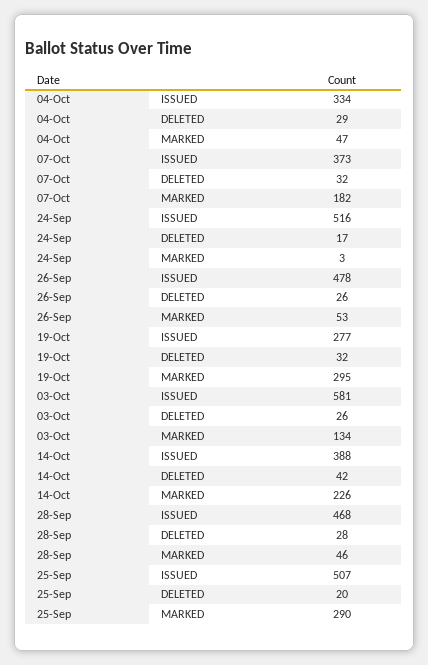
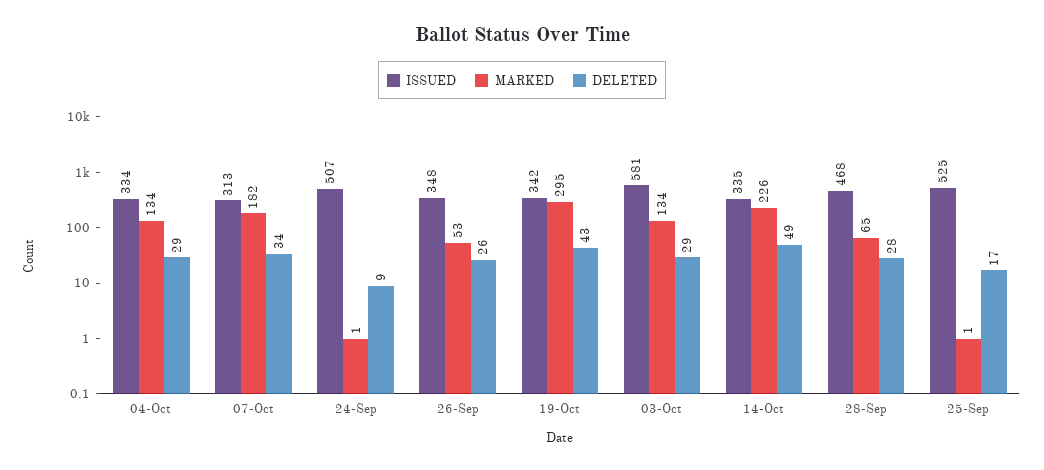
MARKED, 04-Oct: 47 -> 134
ISSUED, 07-Oct: 373 -> 313
DELETED, 07-Oct: 32 -> 34
ISSUED, 24-Sep: 516 -> 507
DELETED, 24-Sep: 17 -> 9
MARKED, 24-Sep: 3 -> 1
ISSUED, 26-Sep: 478 -> 348
ISSUED, 19-Oct: 277 -> 342
DELETED, 19-Oct: 32 -> 43
DELETED, 03-Oct: 26 -> 29
ISSUED, 14-Oct: 388 -> 335
DELETED, 14-Oct: 42 -> 49
MARKED, 28-Sep: 46 -> 65
ISSUED, 25-Sep: 507 -> 525
DELETED, 25-Sep: 20 -> 17
MARKED, 25-Sep: 290 -> 1

